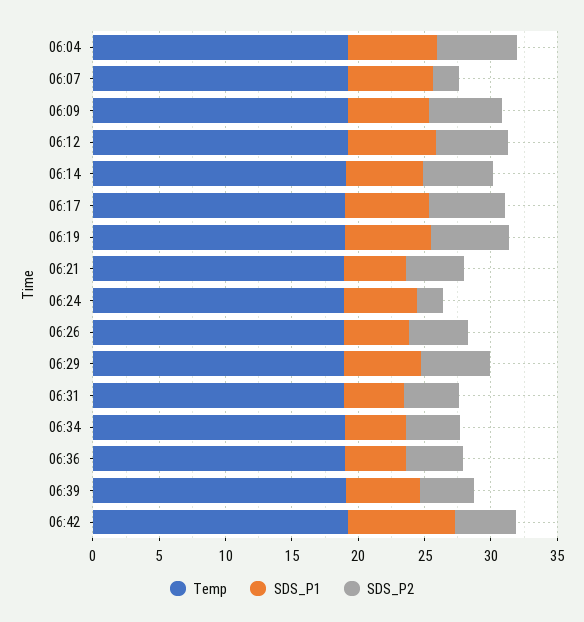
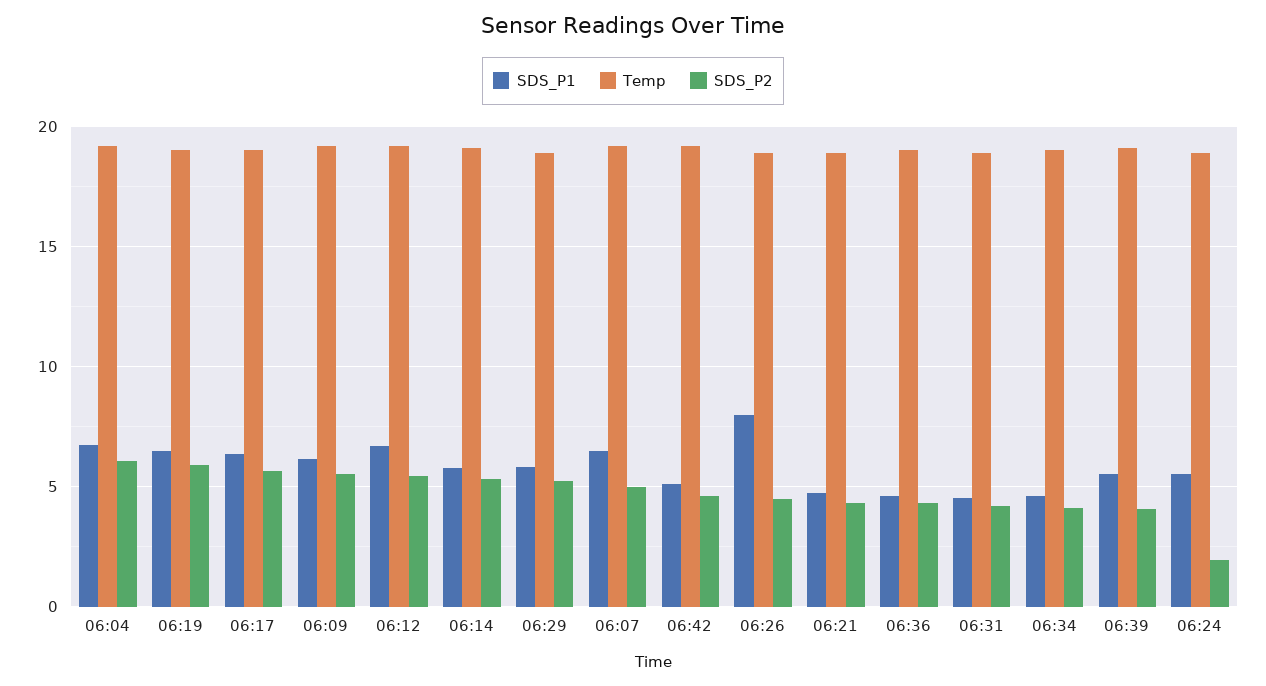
SDS_P2, 06:07: 2 -> 5
SDS_P1, 06:26: 5 -> 8
SDS_P1, 06:42: 8 -> 5

